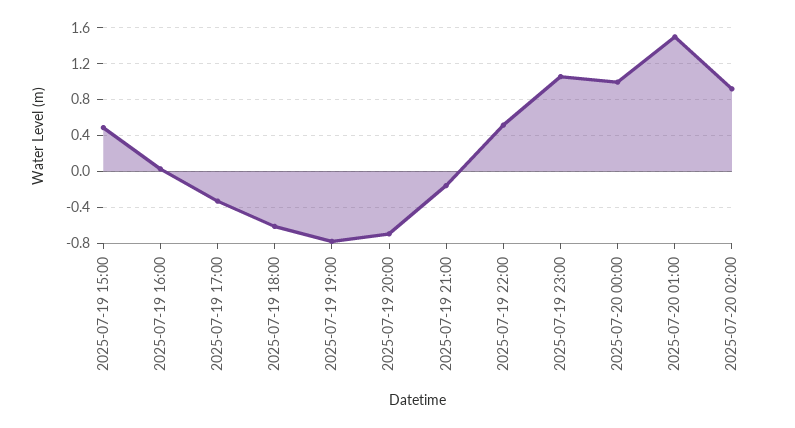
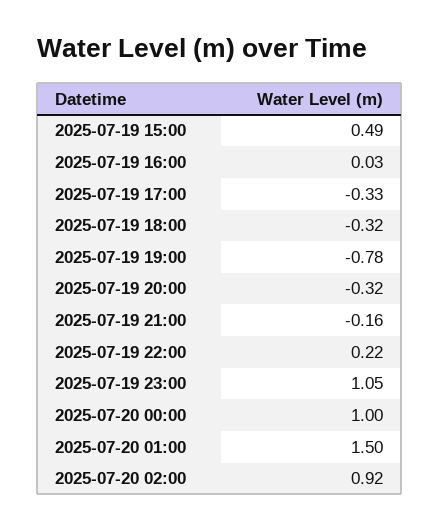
2025-07-19 18:00: -0.6 -> -0.32
2025-07-19 20:00: -0.7 -> -0.32
2025-07-19 22:00: 0.5 -> 0.22

